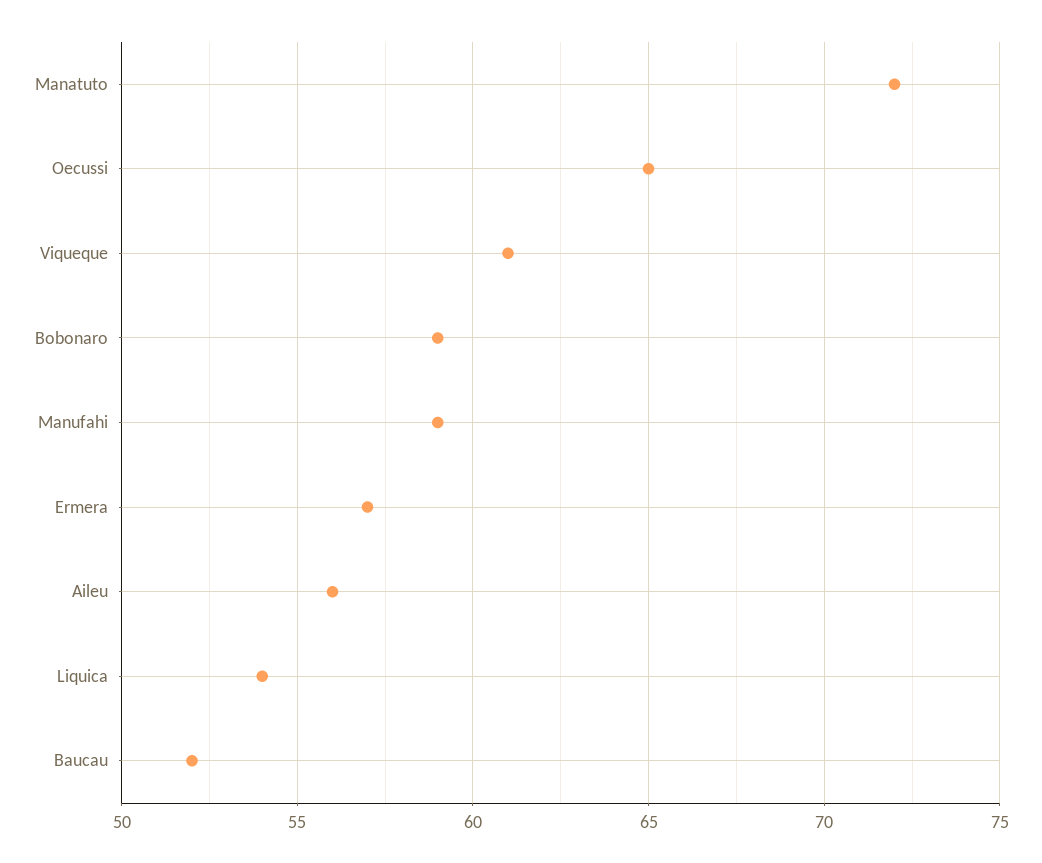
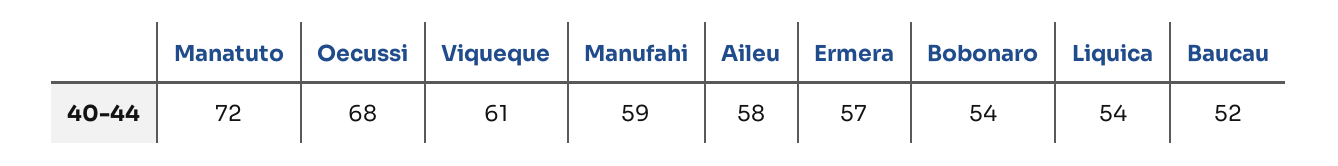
Oecussi: 65 -> 68
Bobonaro: 59 -> 54
Aileu: 56 -> 58

